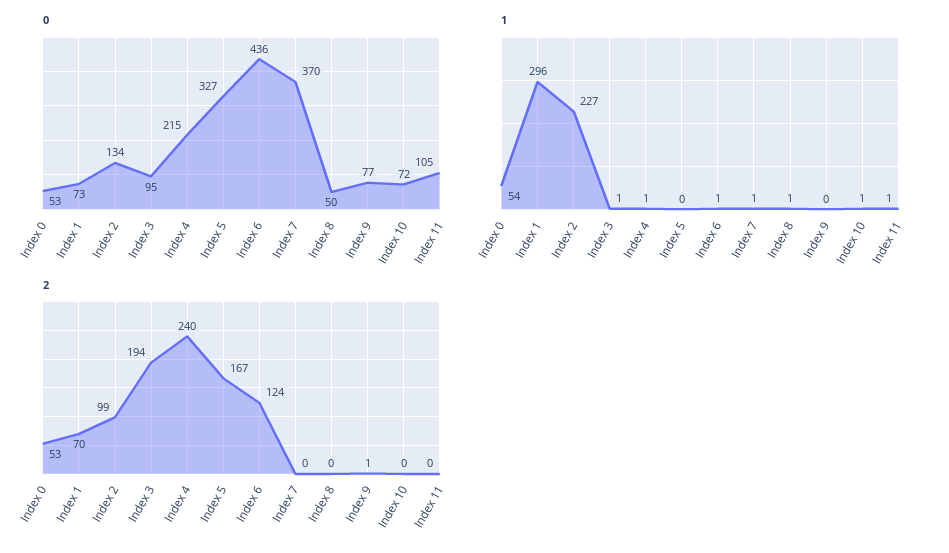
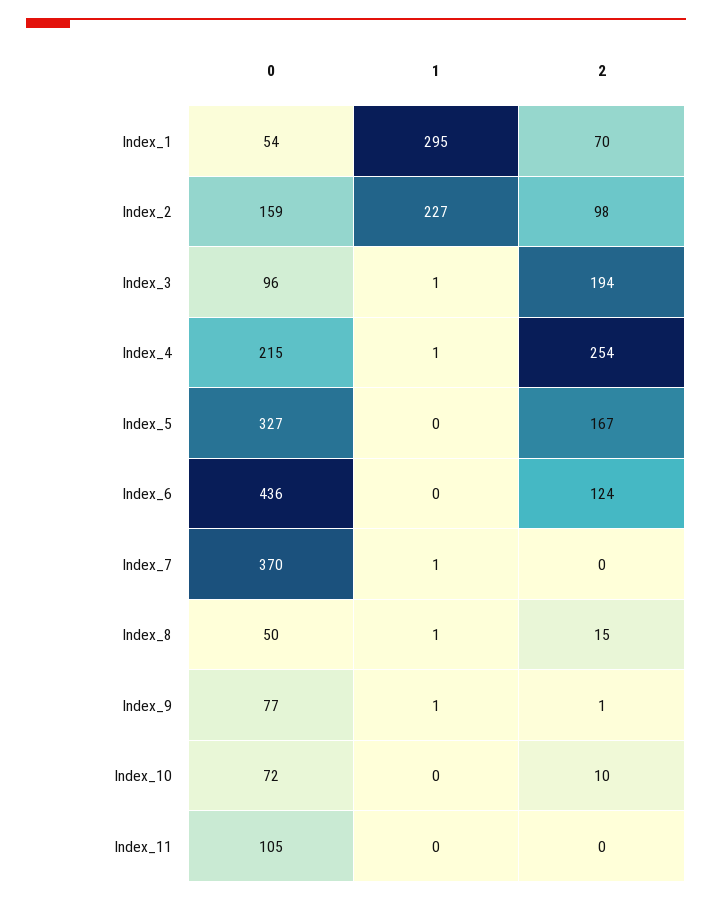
0, Index 0: 53 -> none
0, Index 1: 73 -> 54
0, Index 2: 134 -> 159
0, Index 3: 95 -> 96
1, Index 0: 54 -> none
1, Index 1: 296 -> 295
1, Index 6: 1 -> 0
1, Index 9: 0 -> 1
1, Index 10: 1 -> 0
1, Index 11: 1 -> 0
2, Index 0: 53 -> none
2, Index 2: 99 -> 98
2, Index 4: 240 -> 254
2, Index 8: 0 -> 15
2, Index 10: 0 -> 10

